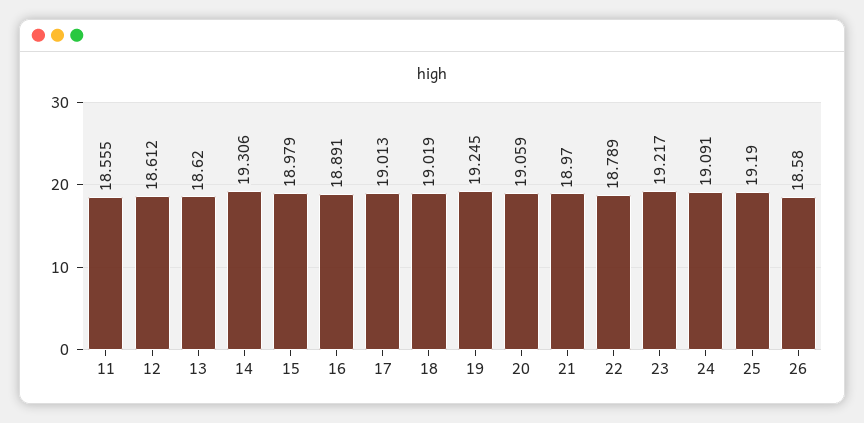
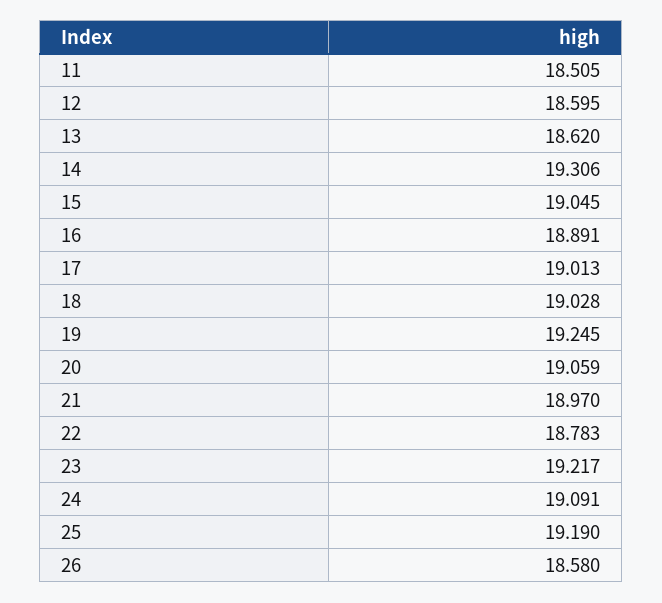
11: 18.555 -> 18.505
12: 18.612 -> 18.595
15: 18.979 -> 19.045
18: 19.019 -> 19.028
22: 18.789 -> 18.783

